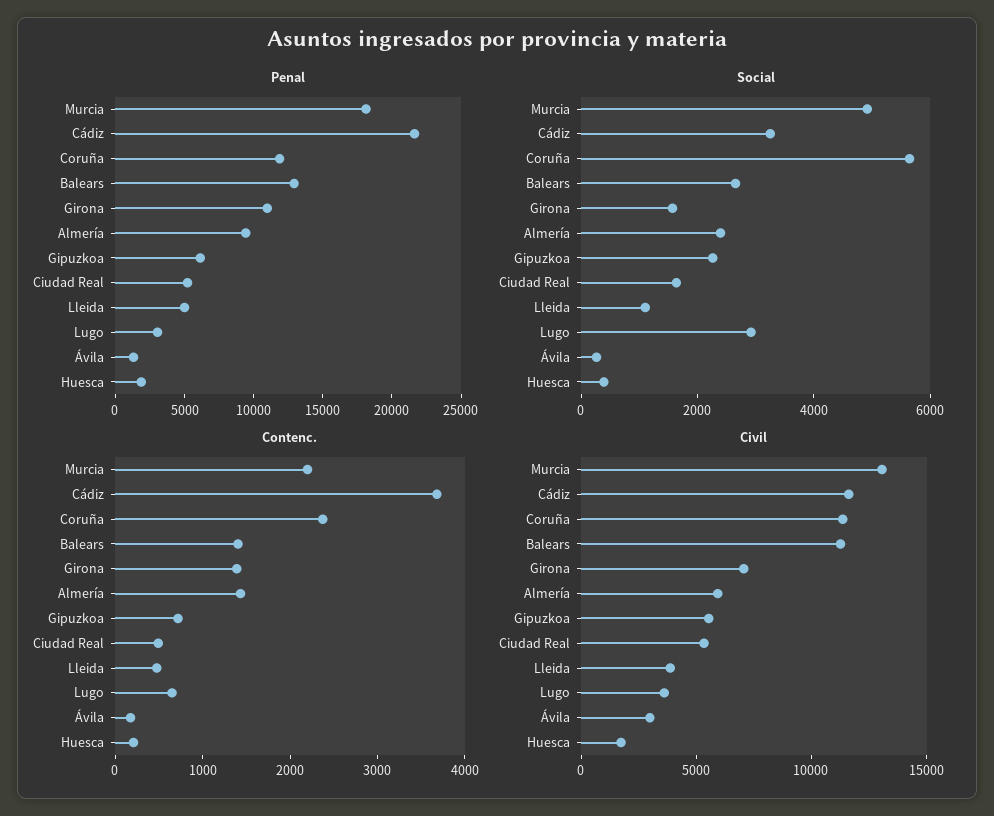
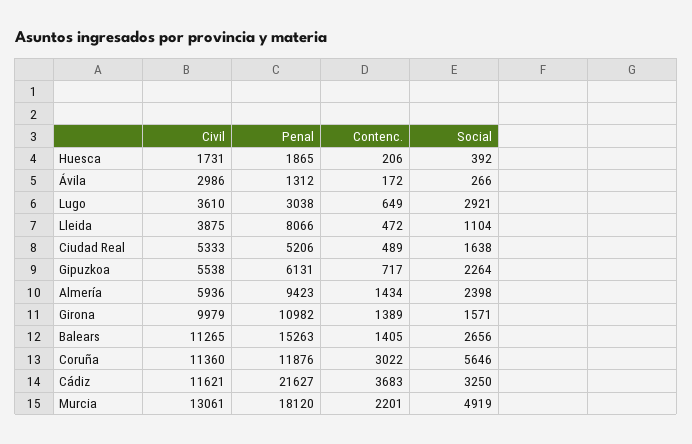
Penal, Balears: 13000 -> 15263
Penal, Lleida: 5000 -> 8066
Contenc., Coruña: 2400 -> 3022
Civil, Girona: 7000 -> 9979

